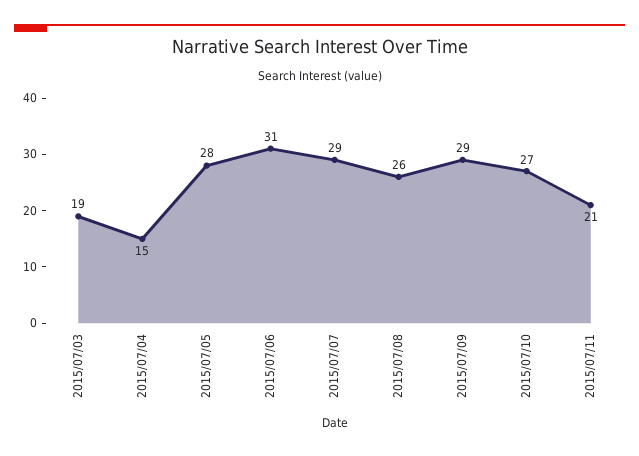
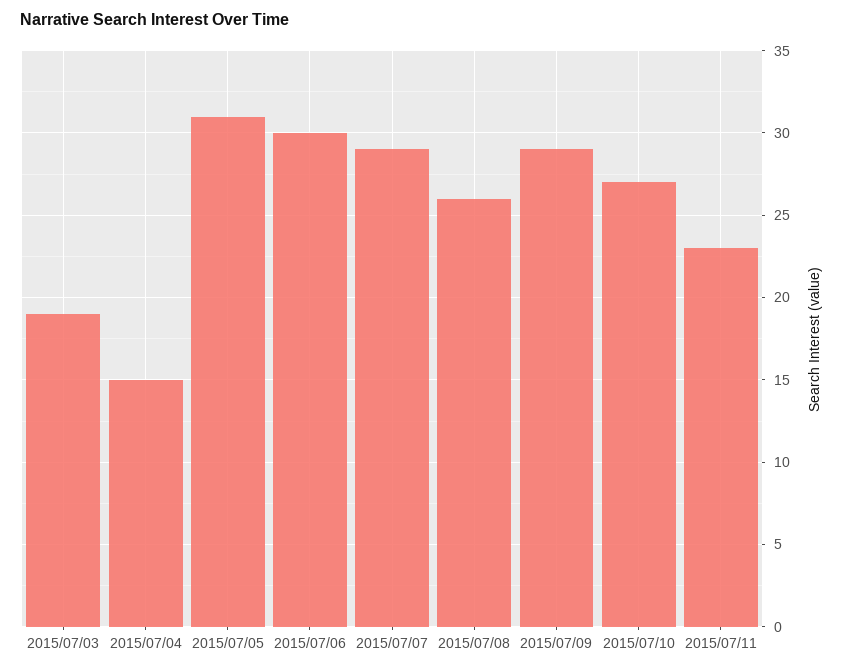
2015/07/05: 28 -> 31
2015/07/06: 31 -> 30
2015/07/11: 21 -> 23

